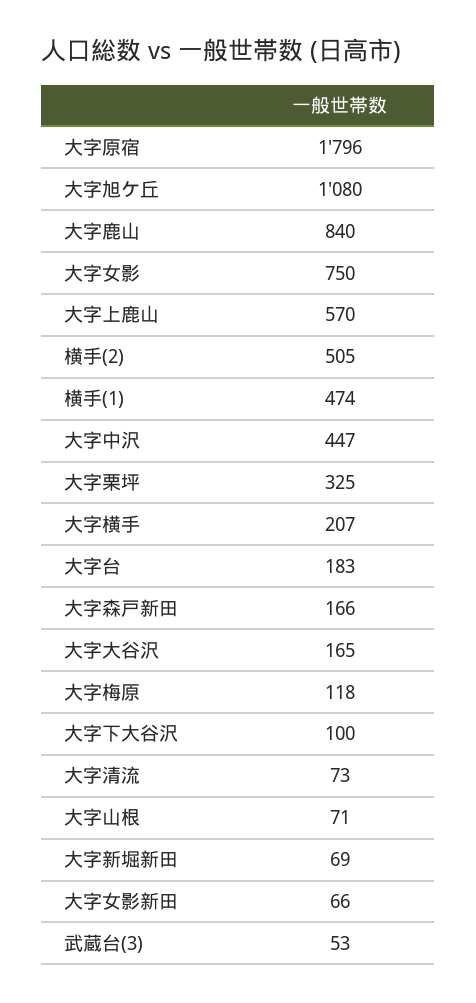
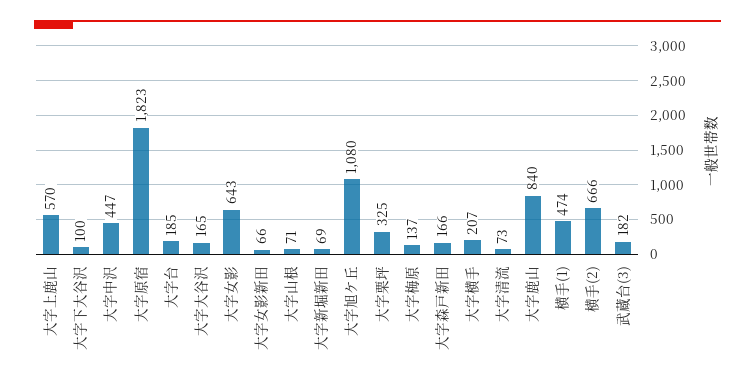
大字原宿: 1796 -> 1823
大字女影: 750 -> 643
横手(2): 505 -> 666
大字台: 183 -> 185
大字梅原: 118 -> 137
武蔵台(3): 53 -> 182

